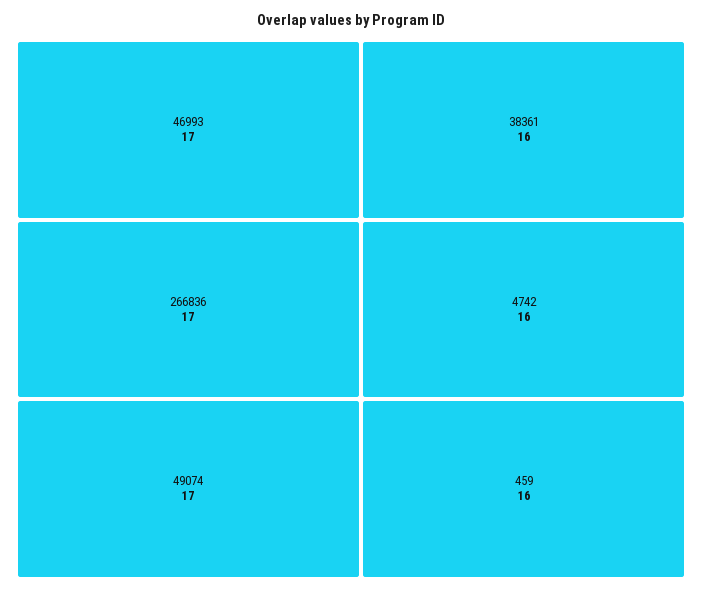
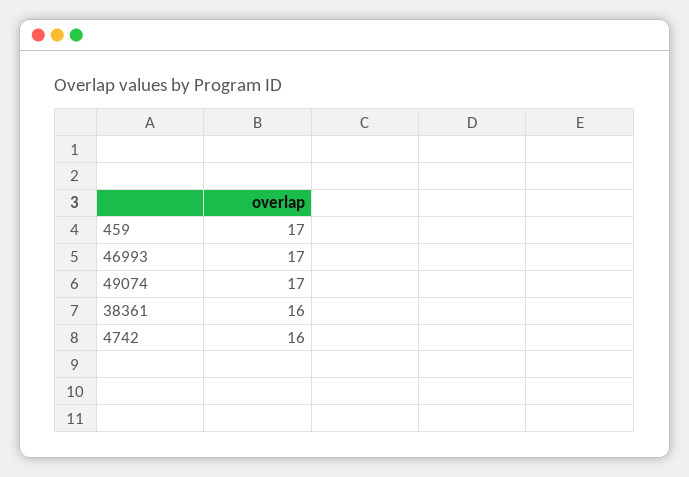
266836: 17 -> none
459: 16 -> 17

